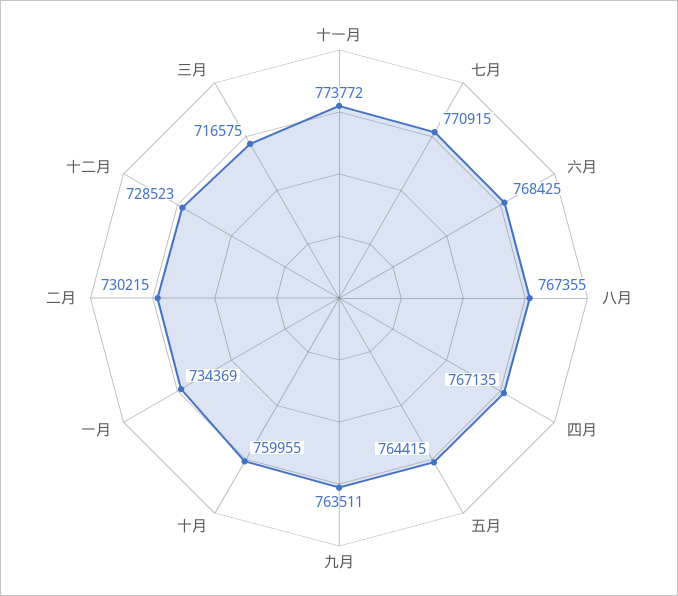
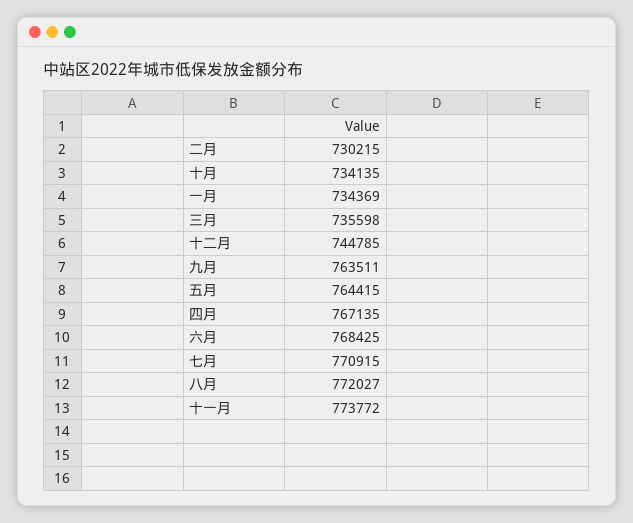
八月: 767355 -> 772027
十月: 759955 -> 734135
十二月: 728523 -> 744785
三月: 716575 -> 735598

